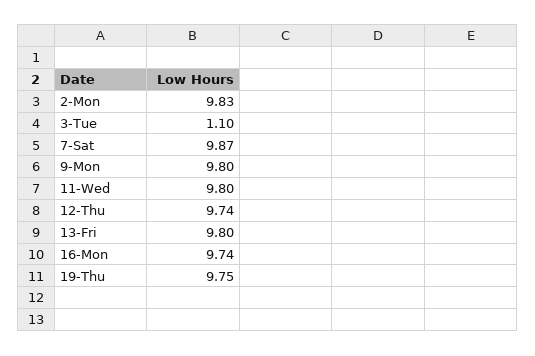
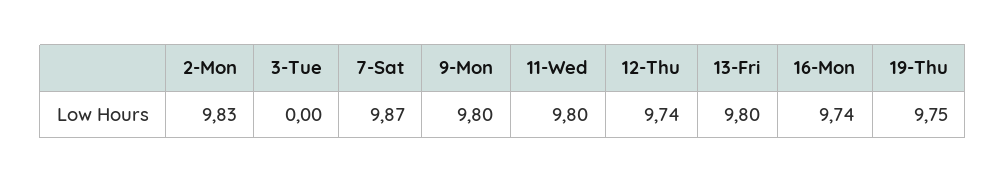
3-Tue: 1.1 -> 0

